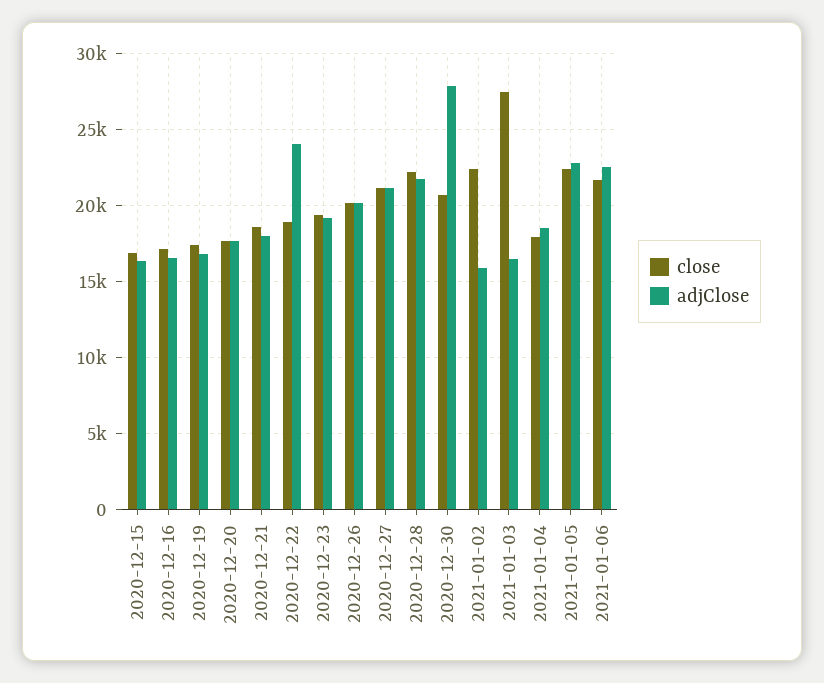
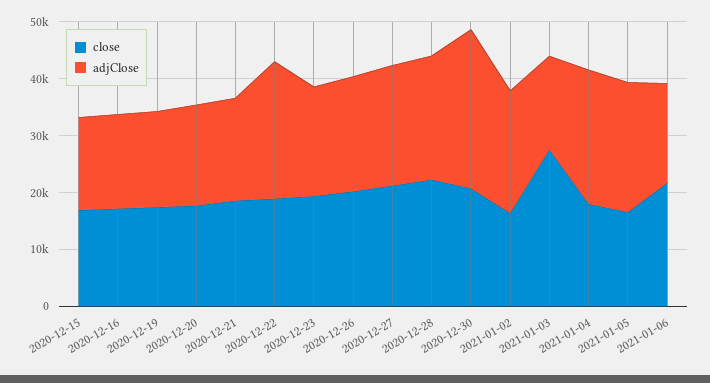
close, 2021-01-02: 22500 -> 16000
adjClose, 2021-01-02: 16000 -> 22000
adjClose, 2021-01-04: 18500 -> 24000
close, 2021-01-05: 22500 -> 16000
adjClose, 2021-01-06: 22500 -> 18000

